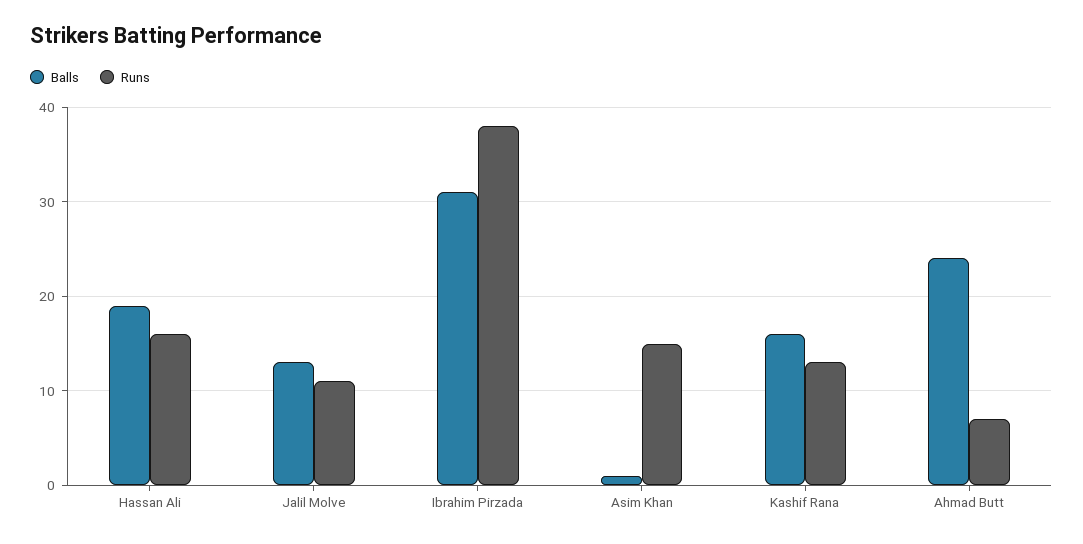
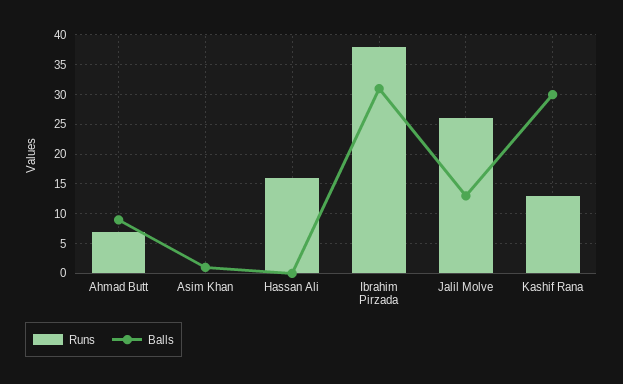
Balls, Hassan Ali: 19 -> 0
Runs, Jalil Molve: 11 -> 25
Runs, Asim Khan: 15 -> 0
Balls, Kashif Rana: 16 -> 30
Balls, Ahmad Butt: 24 -> 10

